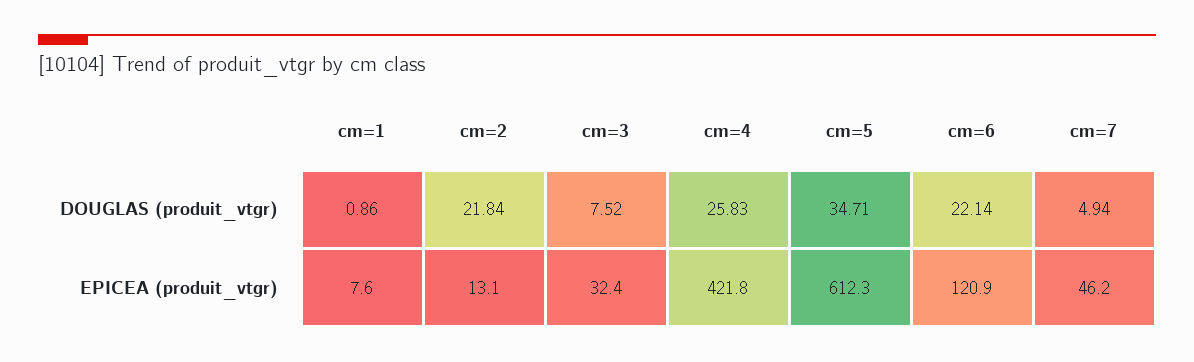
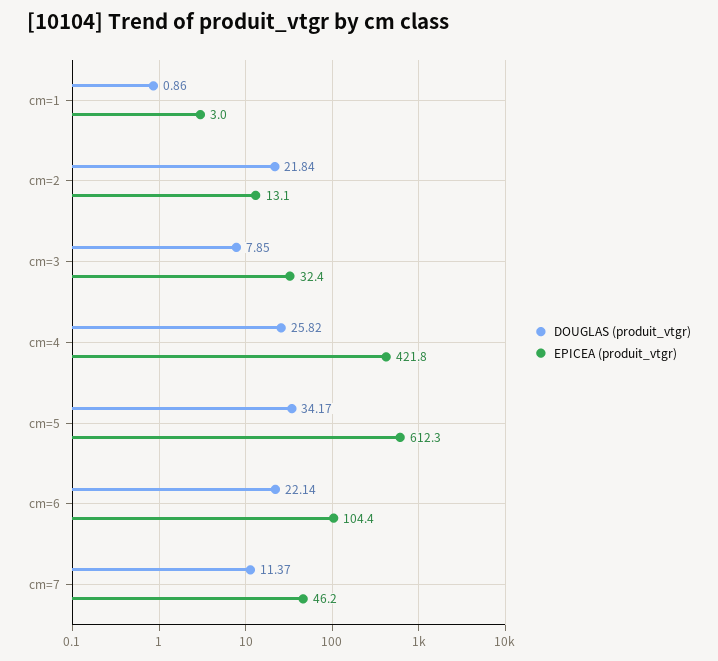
DOUGLAS (produit_vtgr), cm=3: 7.52 -> 7.85
DOUGLAS (produit_vtgr), cm=4: 25.83 -> 25.82
DOUGLAS (produit_vtgr), cm=5: 34.71 -> 34.17
DOUGLAS (produit_vtgr), cm=7: 4.94 -> 11.37
EPICEA (produit_vtgr), cm=1: 7.6 -> 3
EPICEA (produit_vtgr), cm=6: 120.9 -> 104.4

